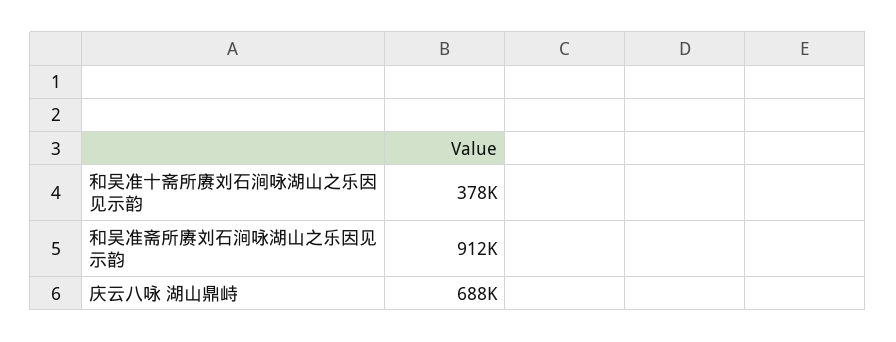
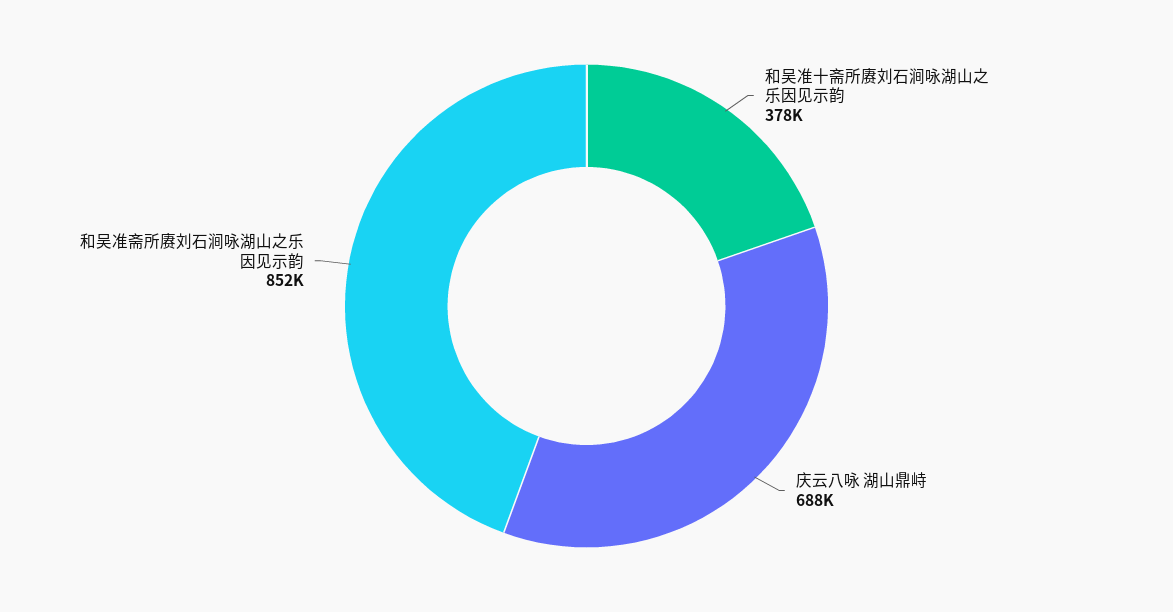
和吴准斋所赓刘石涧咏湖山之乐因见示韵: 912000 -> 852000

